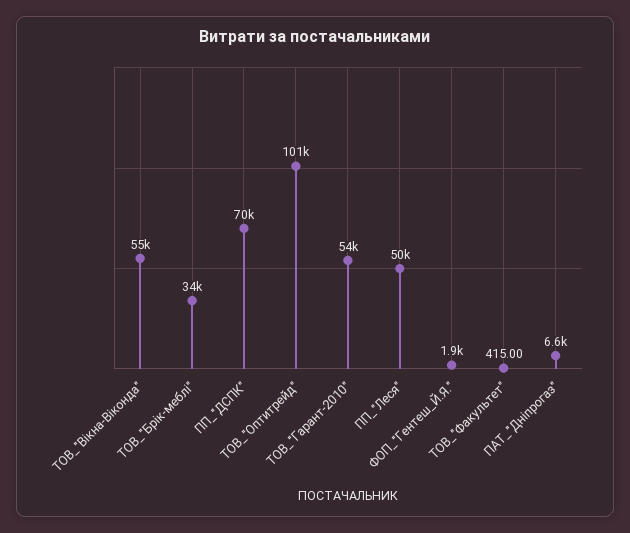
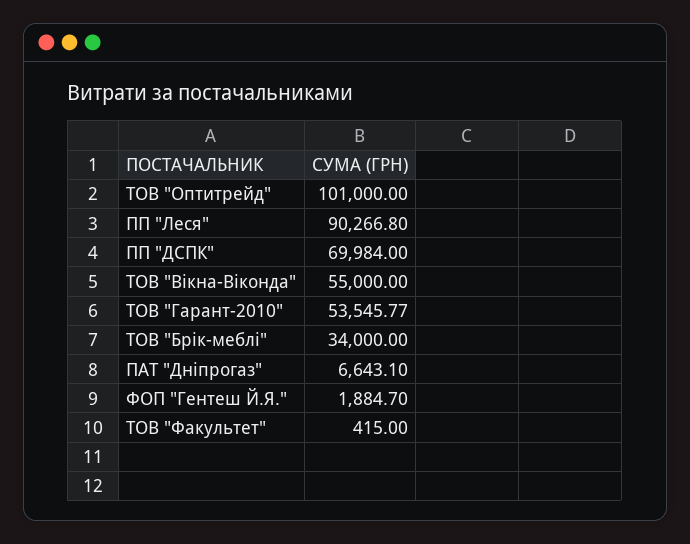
ПП_"Леся": 50000 -> 90266.8

